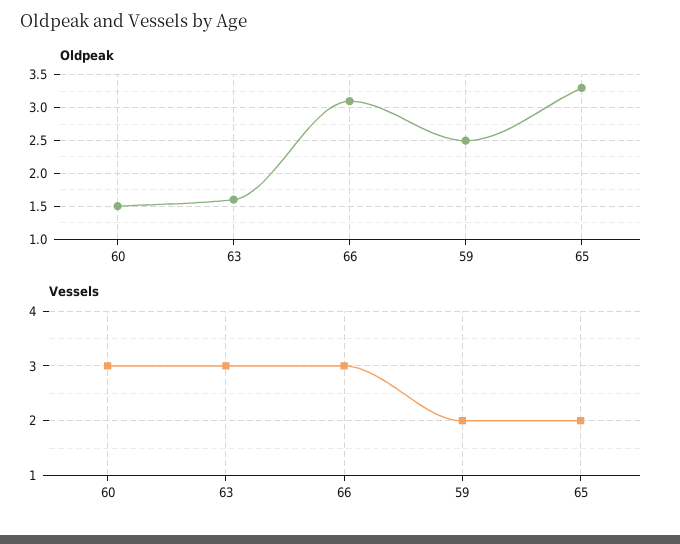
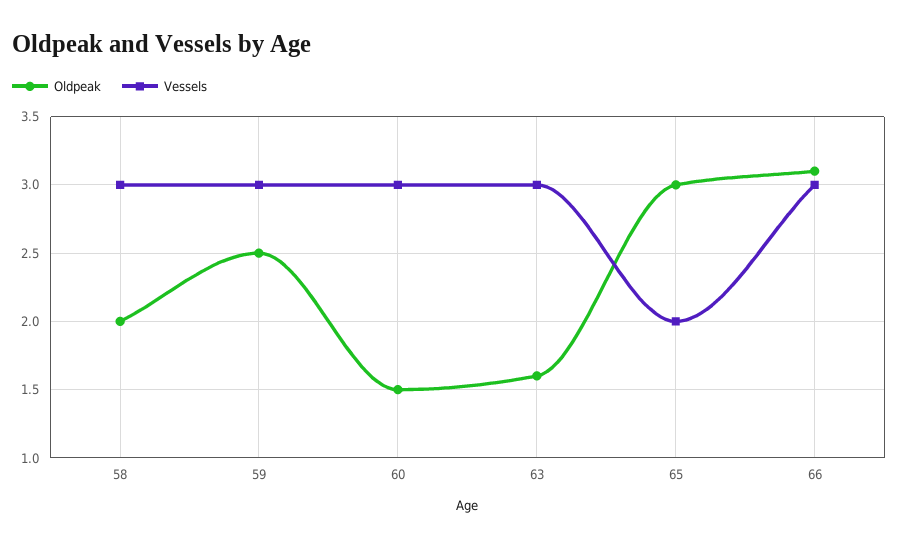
Oldpeak, 65: 3.3 -> 3
Vessels, 59: 2 -> 3
Oldpeak, 58: none -> 2
Vessels, 58: none -> 3

